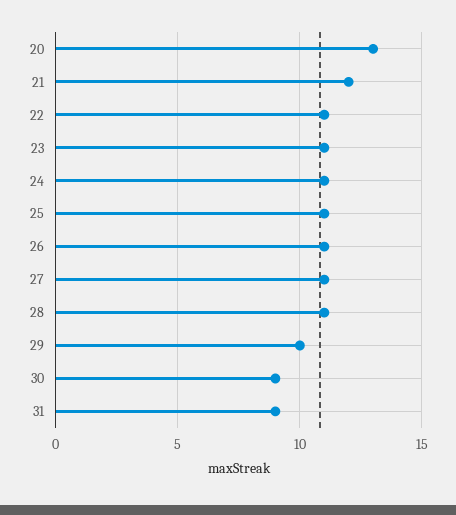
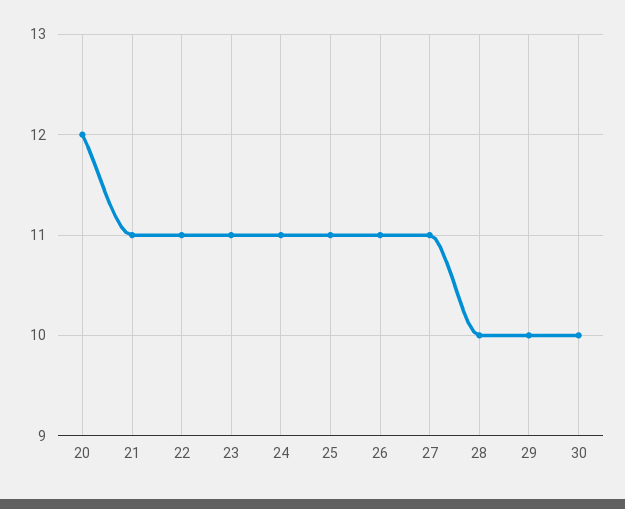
20: 13 -> 12
21: 12 -> 11
28: 11 -> 10
30: 9 -> 10
31: 9 -> none

